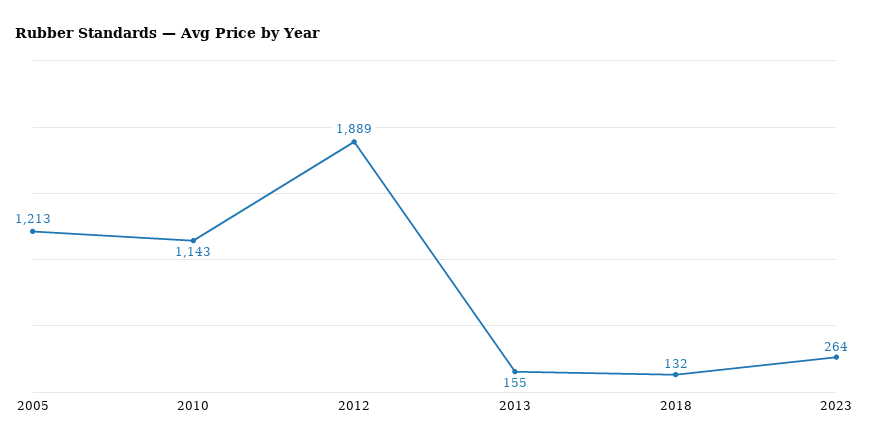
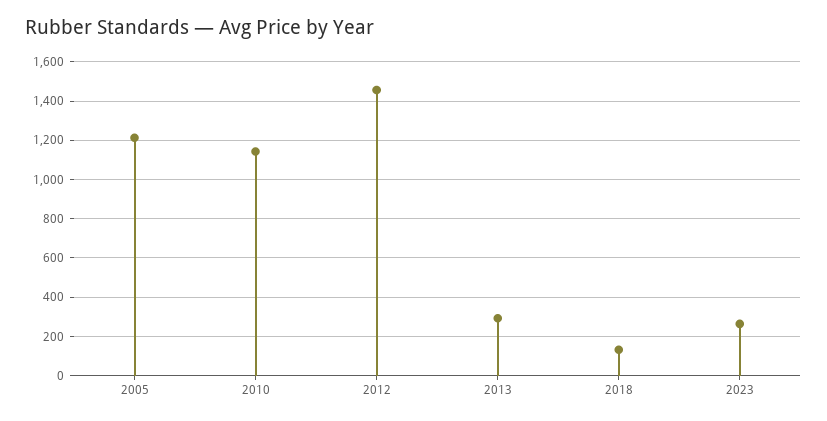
2012: 1889 -> 1450
2013: 155 -> 300

